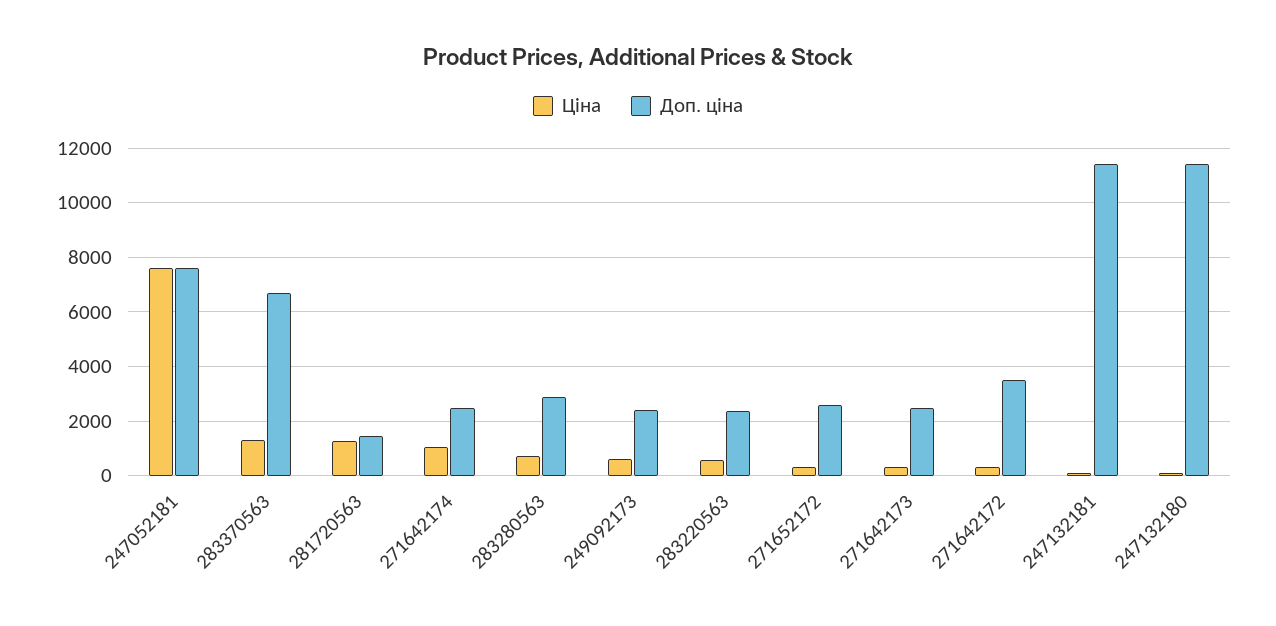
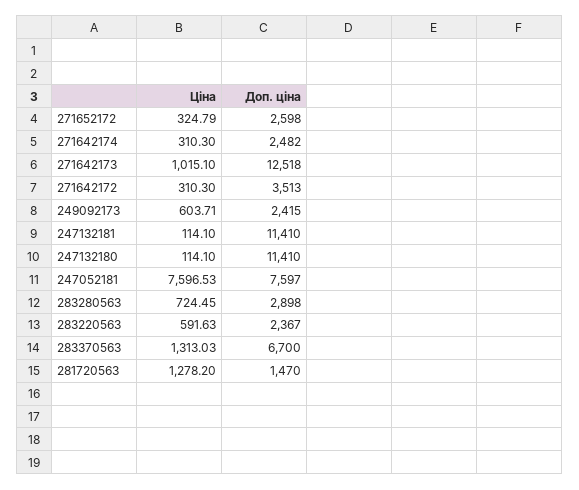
Ціна, 271642174: 1000 -> 310.3
Ціна, 271642173: 250 -> 1015.1
Доп. ціна, 271642173: 2500 -> 12518

